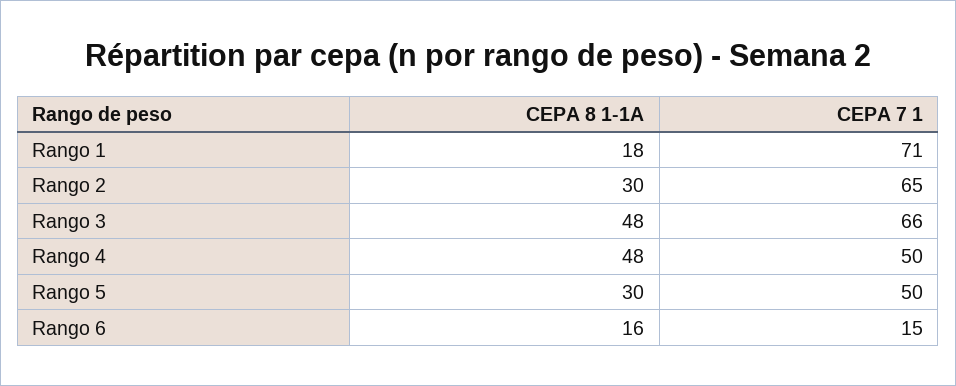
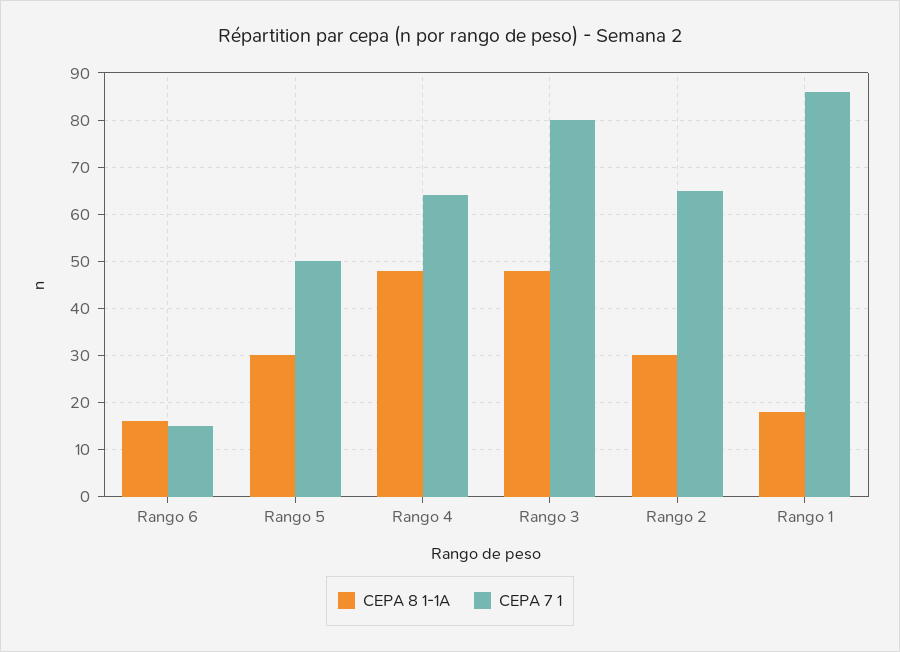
CEPA 7 1, Rango 1: 71 -> 85
CEPA 7 1, Rango 3: 66 -> 80
CEPA 7 1, Rango 4: 50 -> 65

